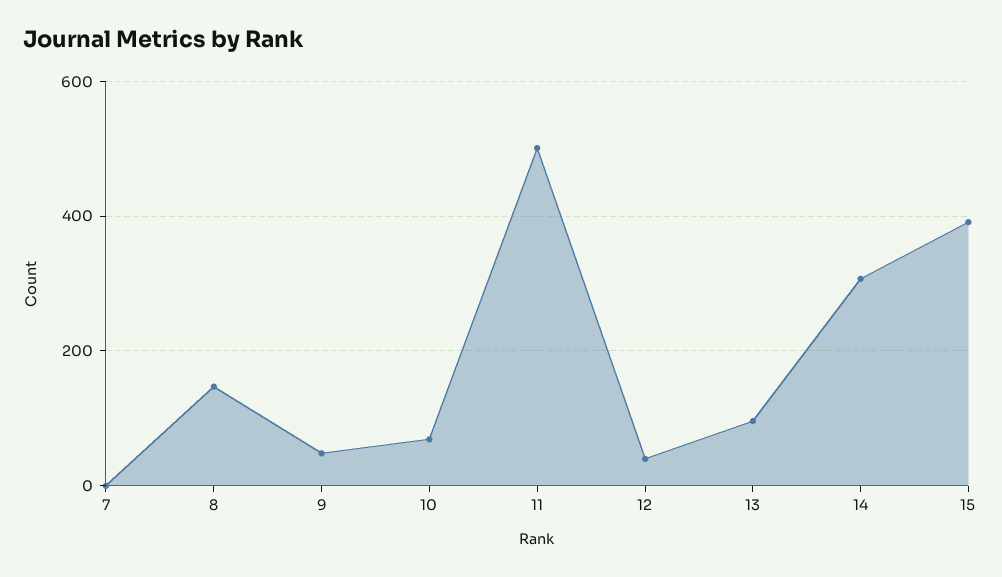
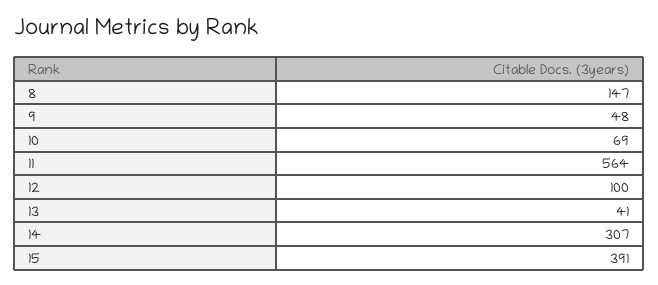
7: 0 -> none
11: 500 -> 564
12: 40 -> 100
13: 100 -> 41

